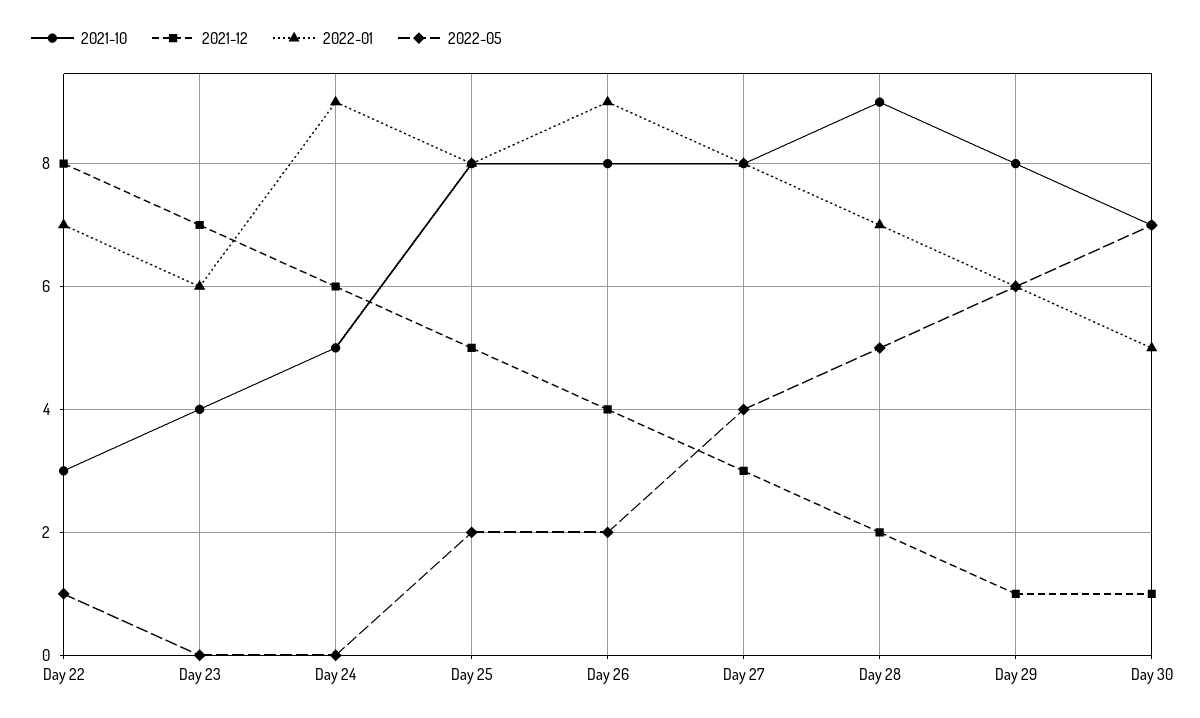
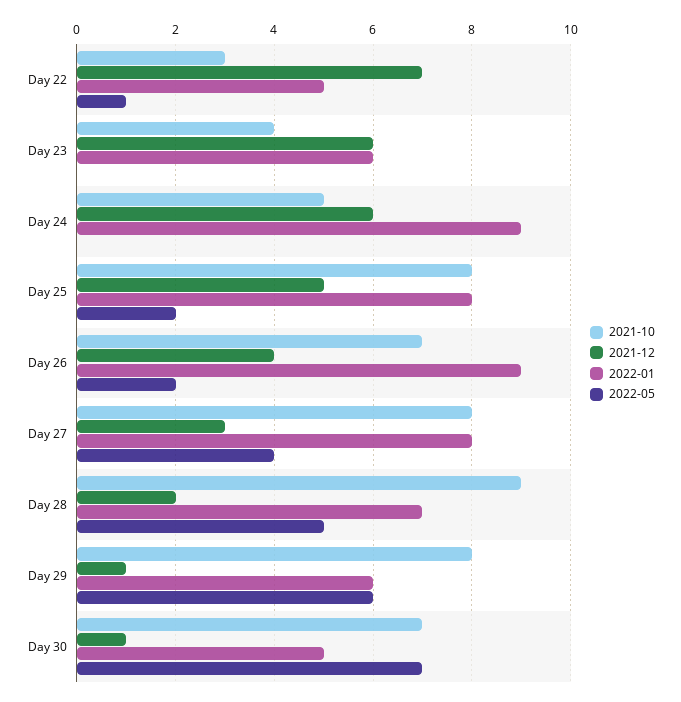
2021-12, Day 22: 8 -> 7
2022-01, Day 22: 7 -> 5
2021-12, Day 23: 7 -> 6
2021-10, Day 26: 8 -> 7

